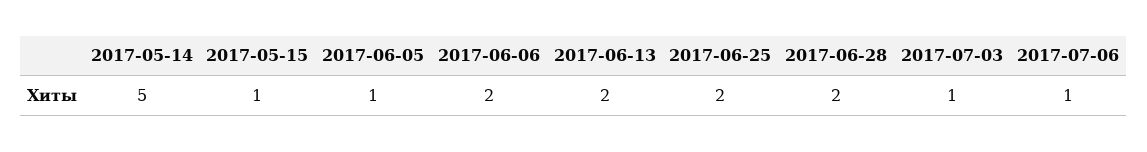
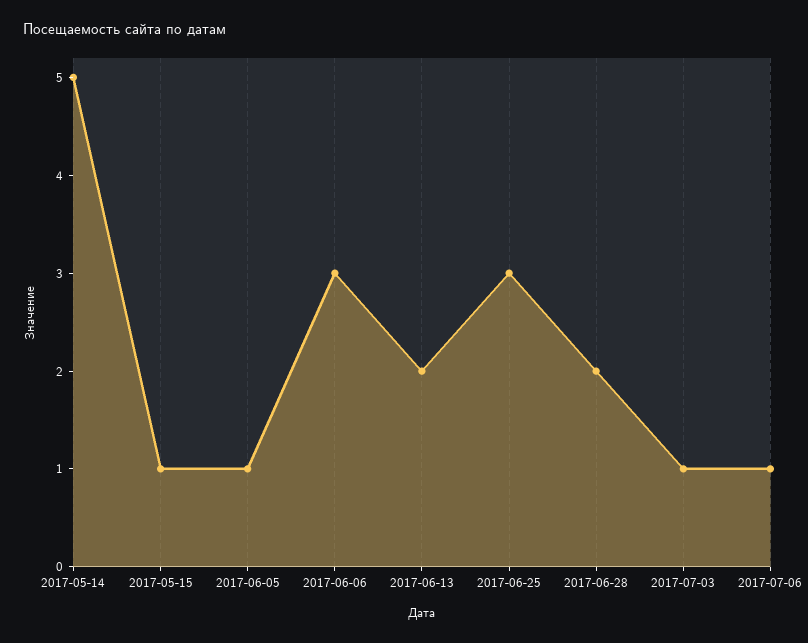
2017-06-06: 2 -> 3
2017-06-25: 2 -> 3

